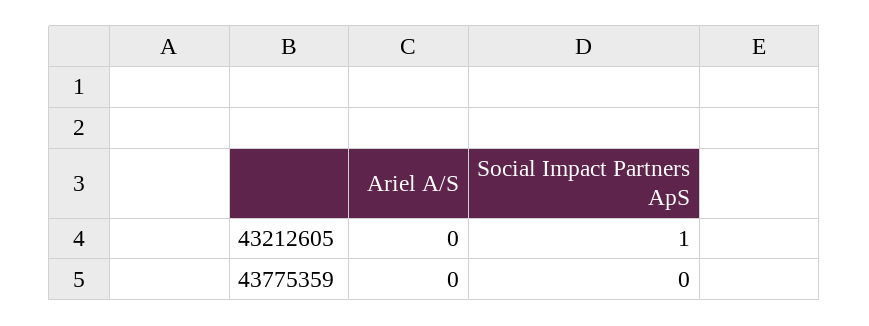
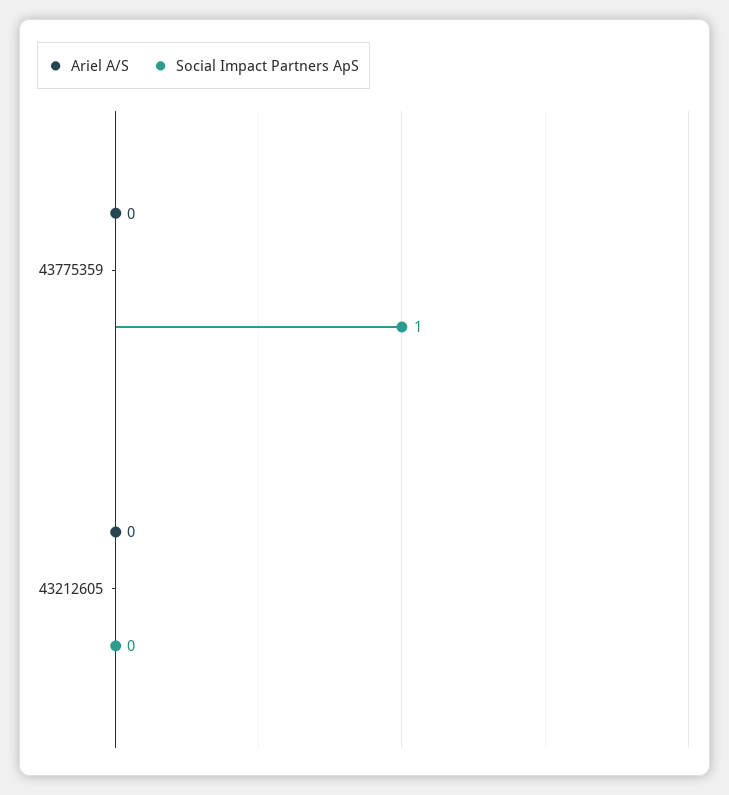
Social Impact Partners ApS, 43212605: 1 -> 0
Social Impact Partners ApS, 43775359: 0 -> 1

